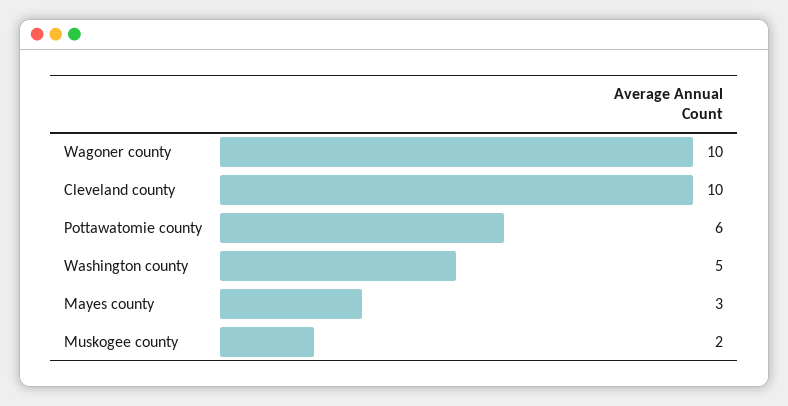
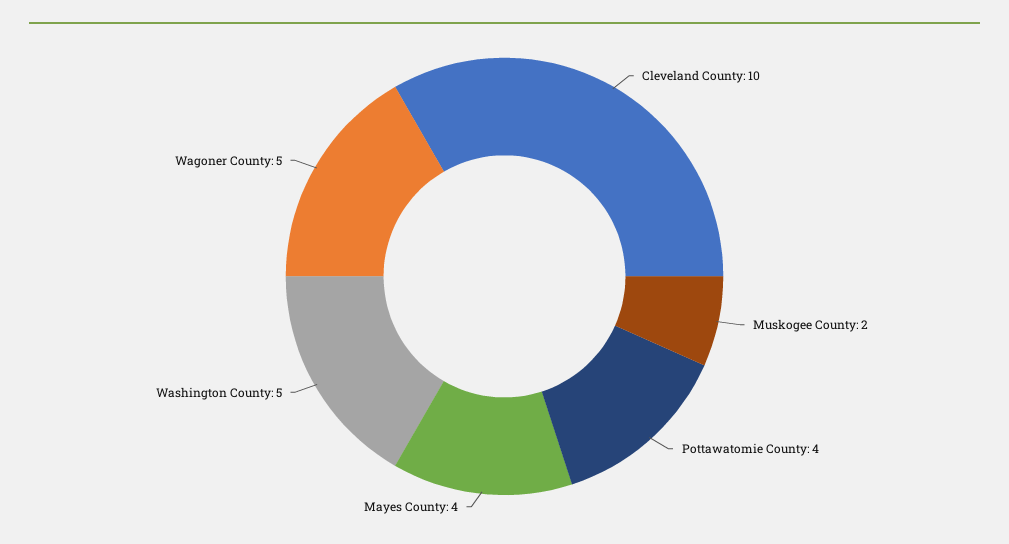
Wagoner county: 10 -> 5
Pottawatomie county: 6 -> 4
Mayes county: 3 -> 4

